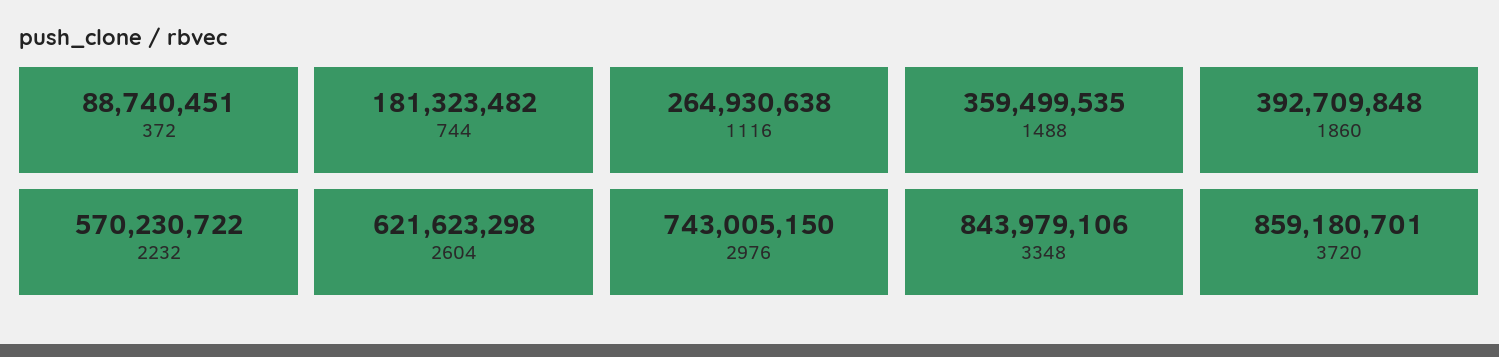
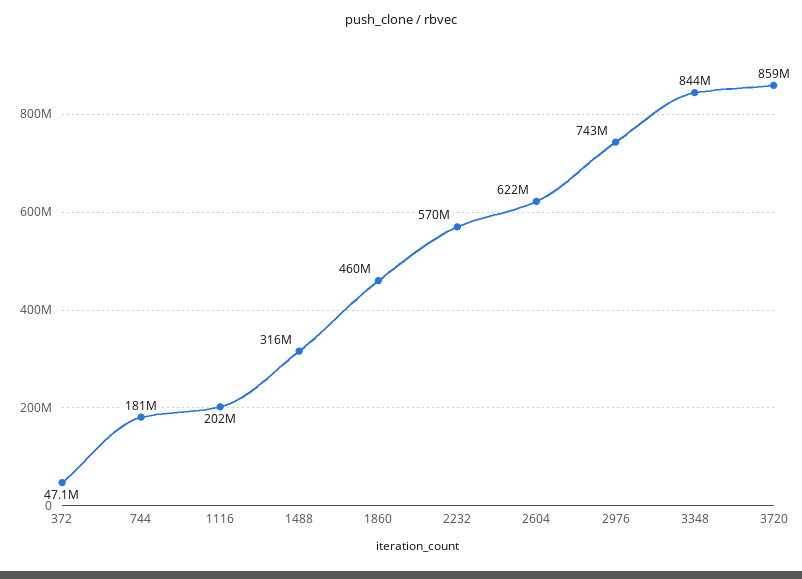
372: 88740451 -> 47100000
1116: 264930638 -> 202000000
1488: 359499535 -> 316000000
1860: 392709848 -> 460000000

